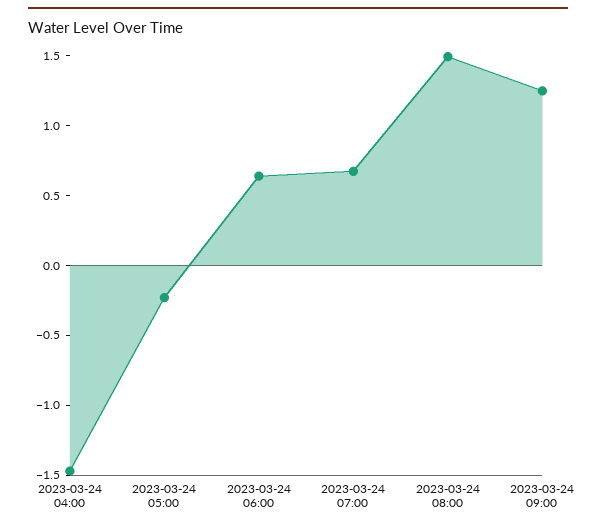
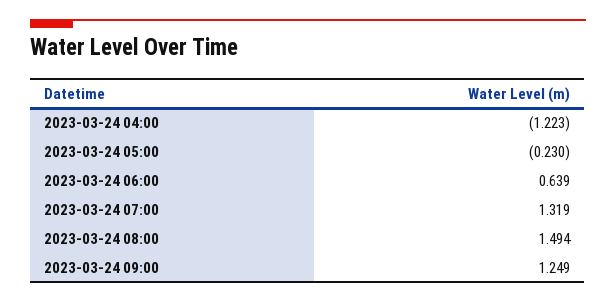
2023-03-24 04:00: -1.5 -> -1.223
2023-03-24 07:00: 0.7 -> 1.319

